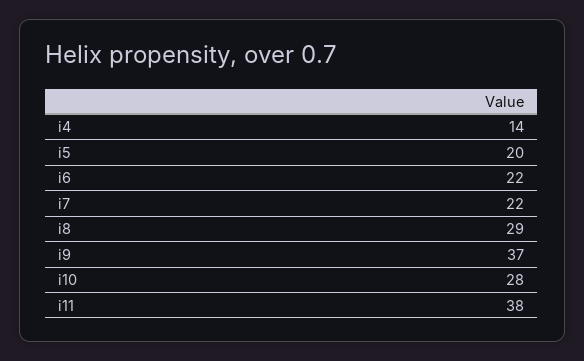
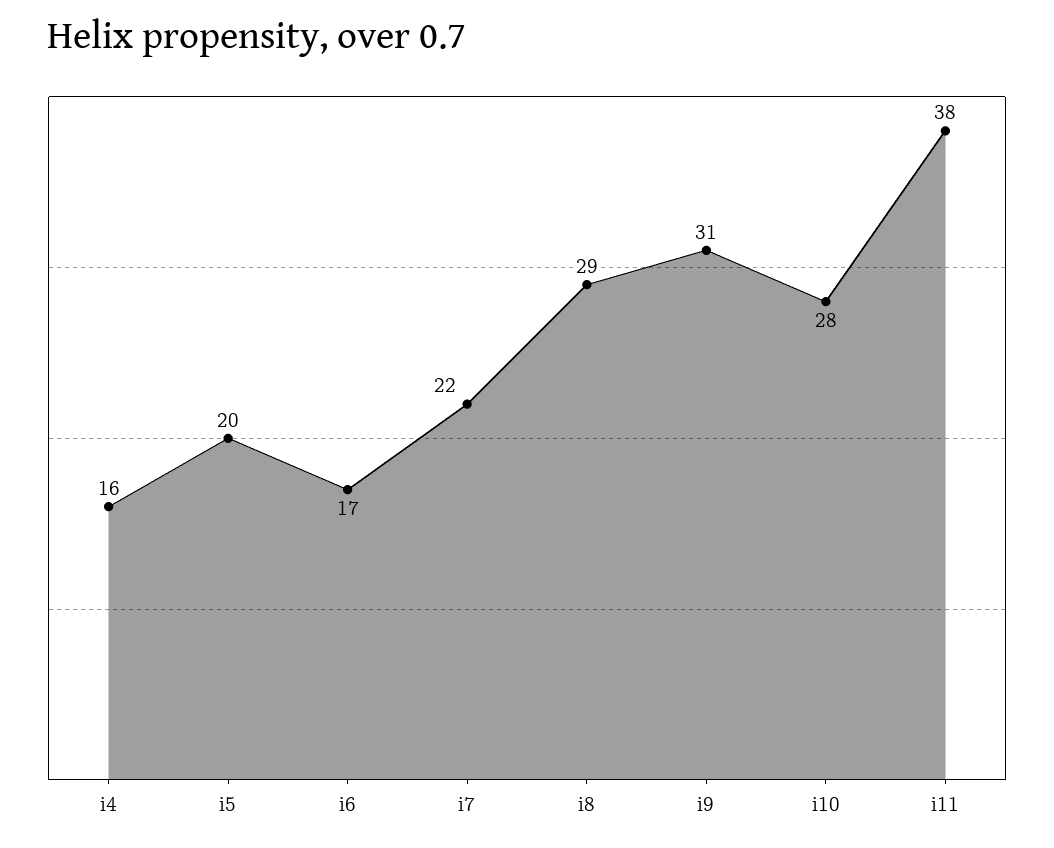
i4: 14 -> 16
i6: 22 -> 17
i9: 37 -> 31

